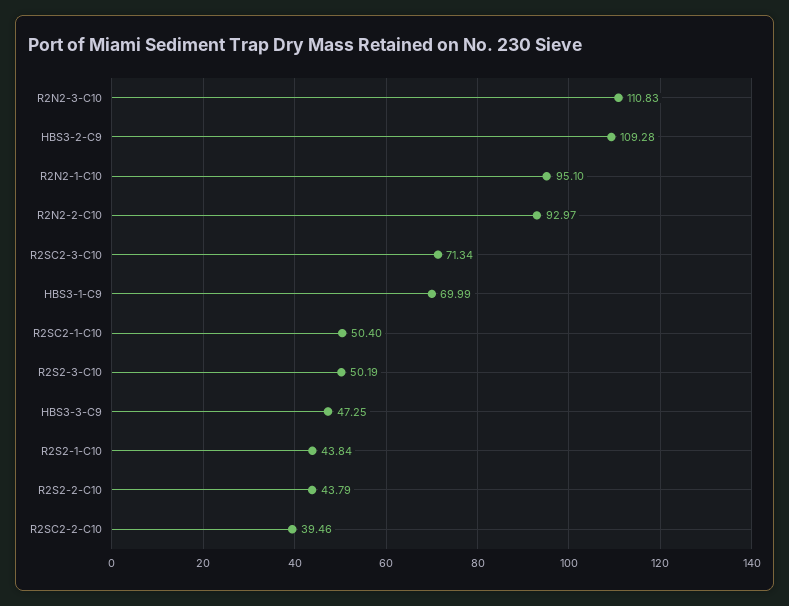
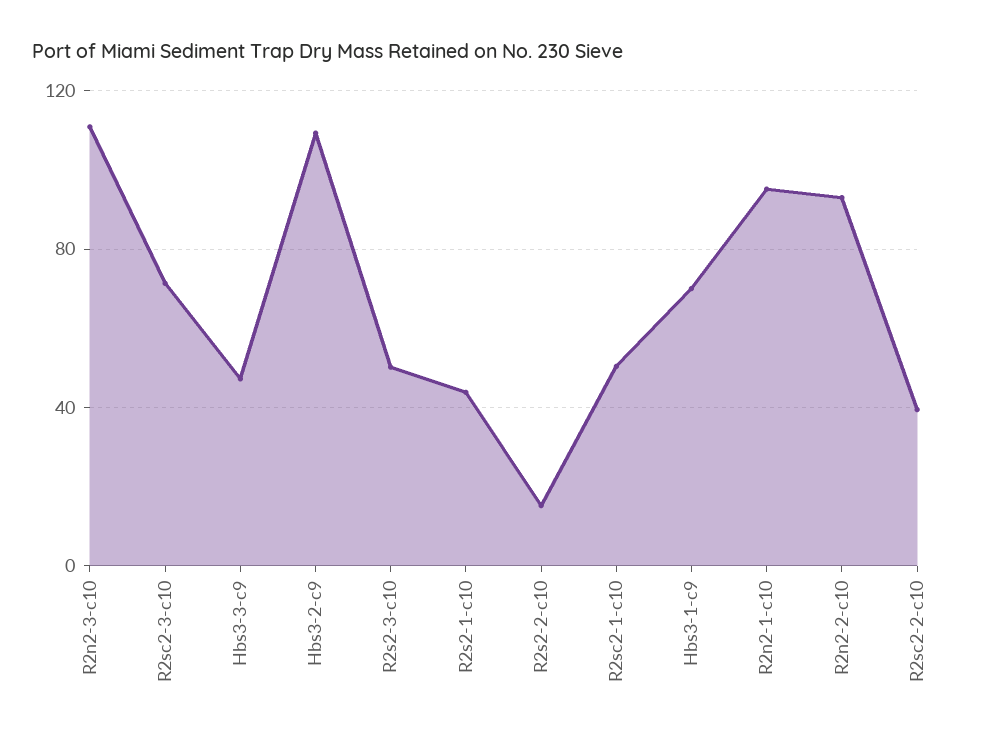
R2S2-2-C10: 43.79 -> 15

